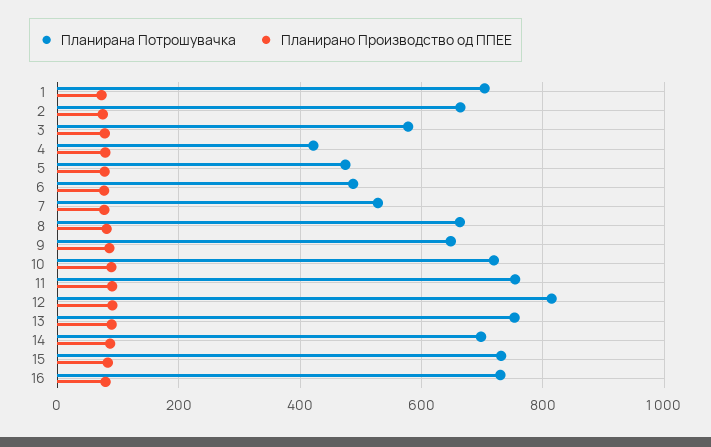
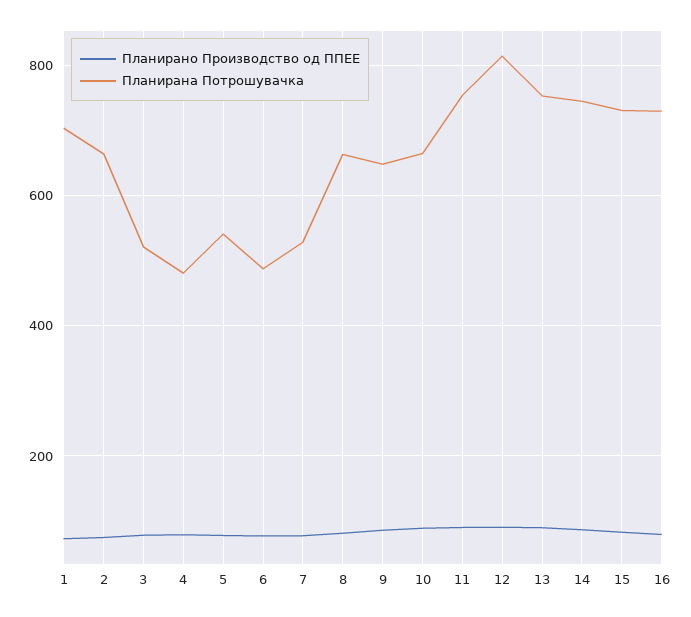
Планирана Потрошувачка, 3: 580 -> 520
Планирана Потрошувачка, 4: 420 -> 480
Планирана Потрошувачка, 5: 480 -> 540
Планирана Потрошувачка, 10: 720 -> 660
Планирана Потрошувачка, 14: 700 -> 740

